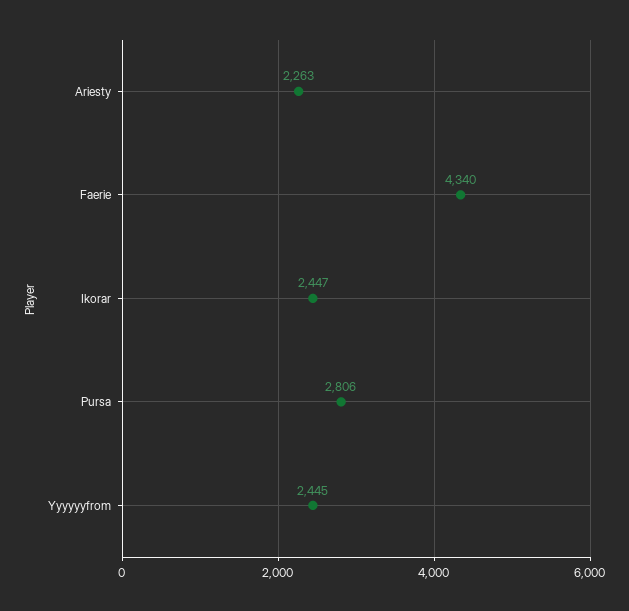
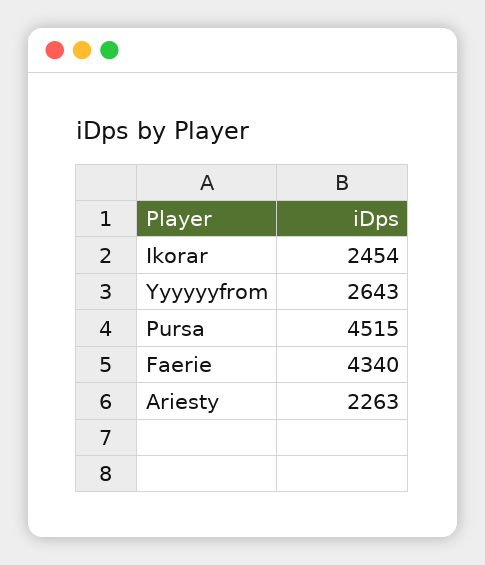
Ikorar: 2447 -> 2454
Pursa: 2806 -> 4515
Yyyyyyfrom: 2445 -> 2643

